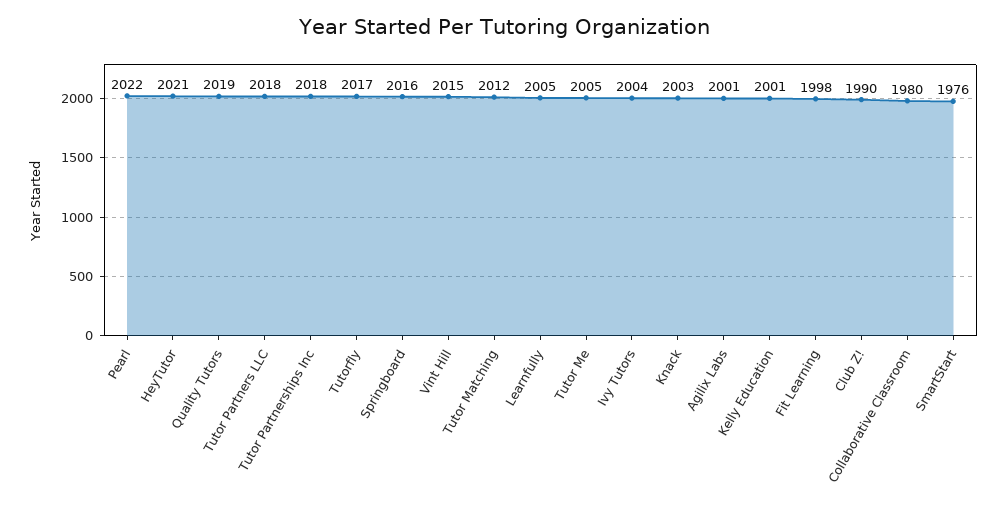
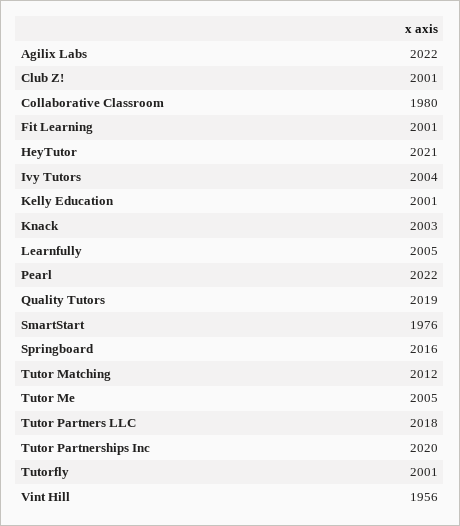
Tutor Partnerships Inc: 2018 -> 2020
Tutorfly: 2017 -> 2001
Vint Hill: 2015 -> 1956
Agilix Labs: 2001 -> 2022
Fit Learning: 1998 -> 2001
Club Z!: 1990 -> 2001

